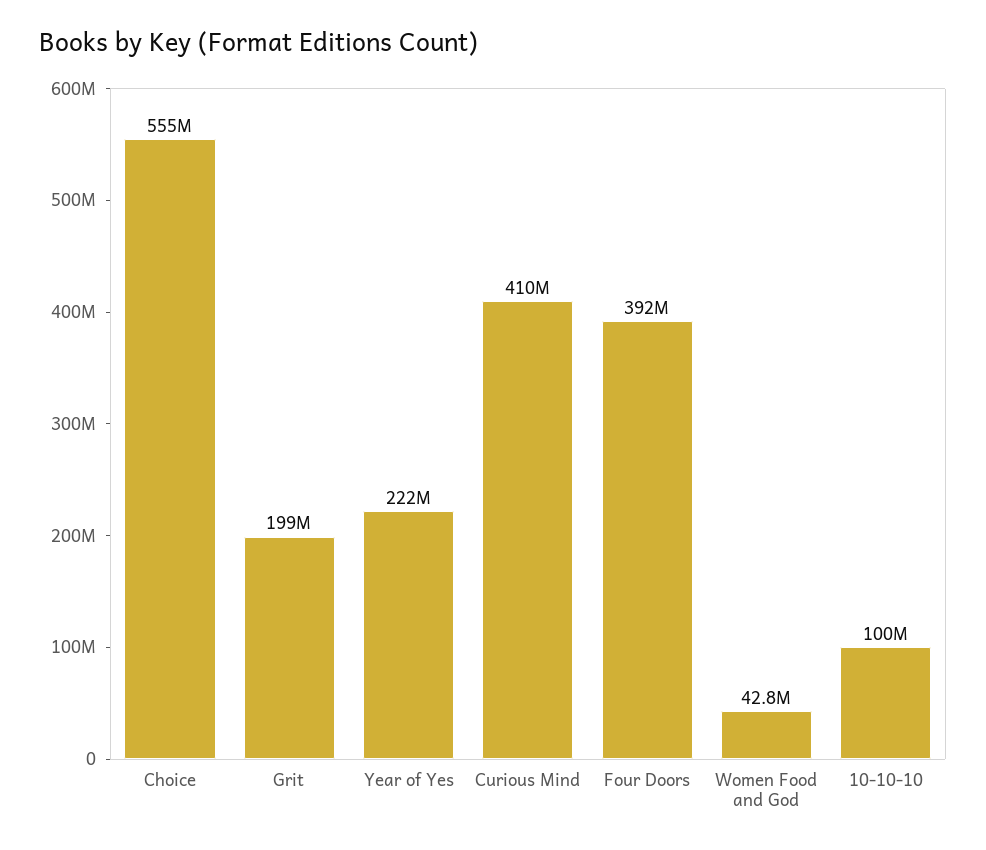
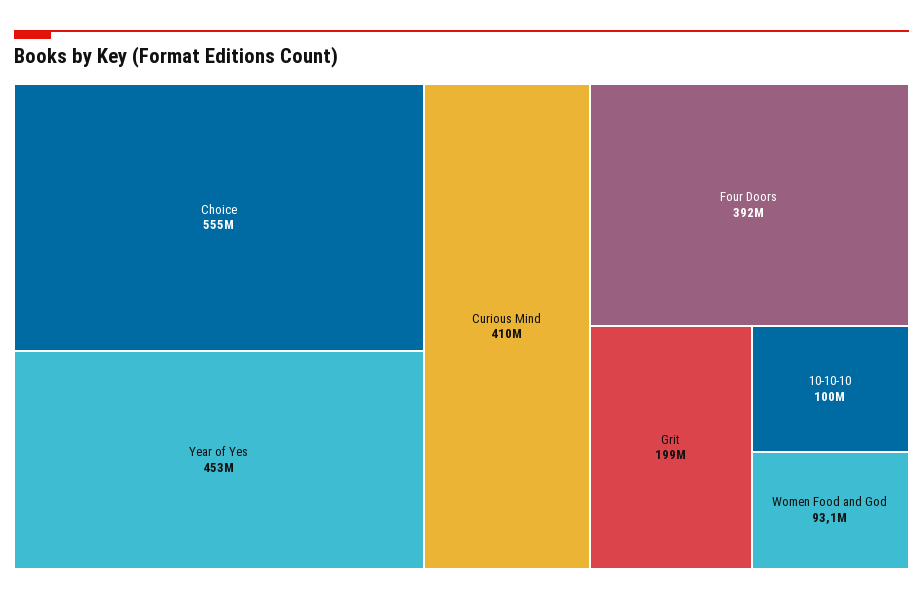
Year of Yes: 222000000 -> 453000000
Women Food and God: 42800000 -> 93100000

